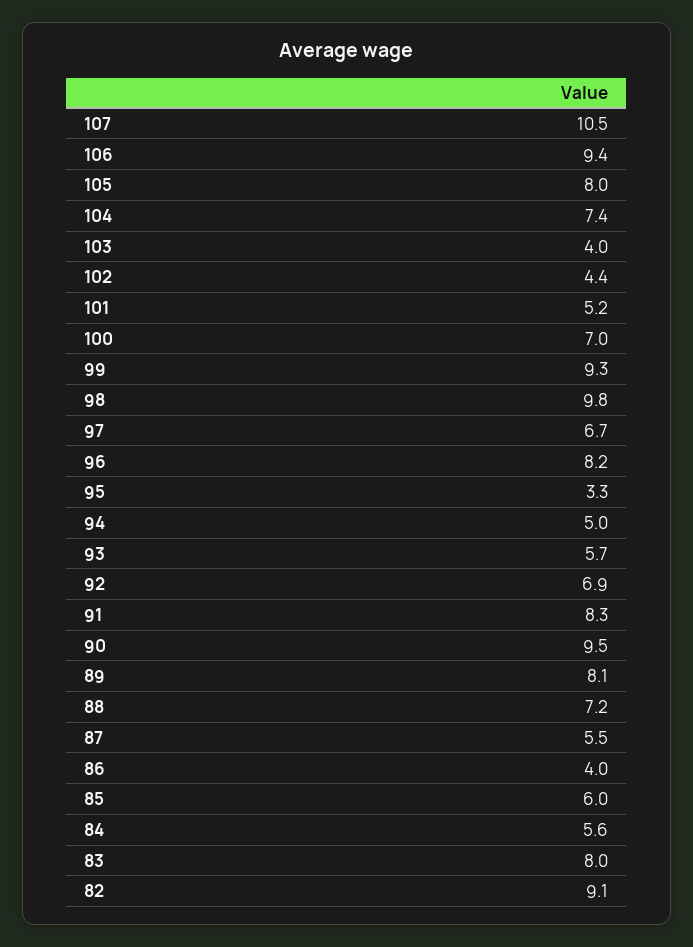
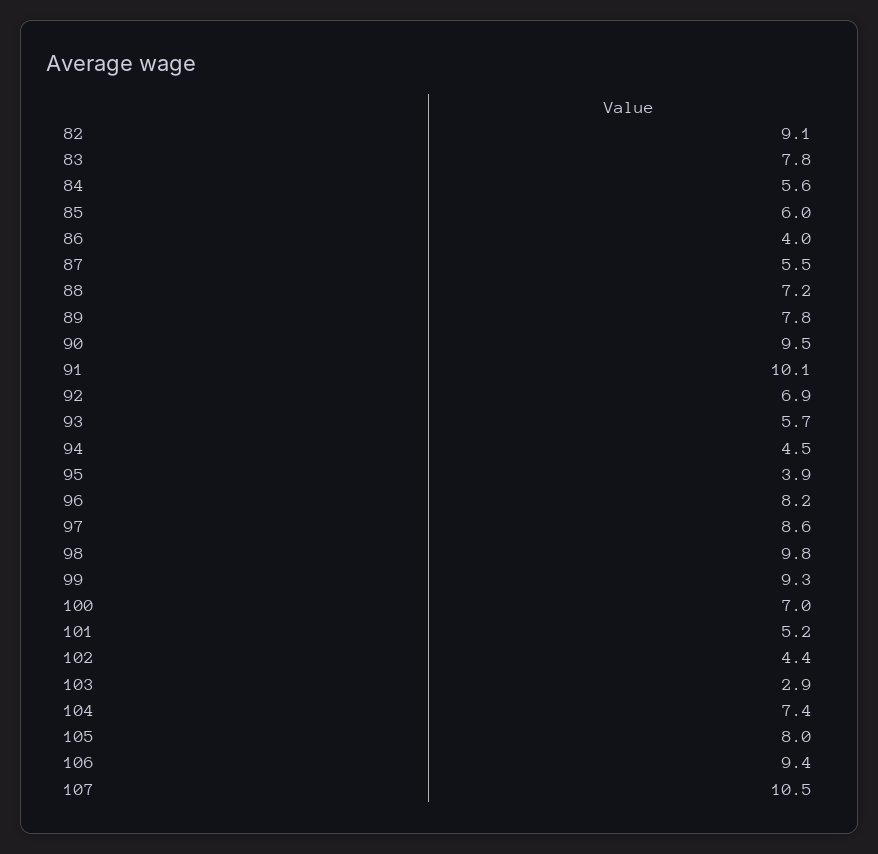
103: 4 -> 2.9
97: 6.7 -> 8.6
95: 3.3 -> 3.9
94: 5 -> 4.5
91: 8.3 -> 10.1
89: 8.1 -> 7.8
83: 8 -> 7.8

